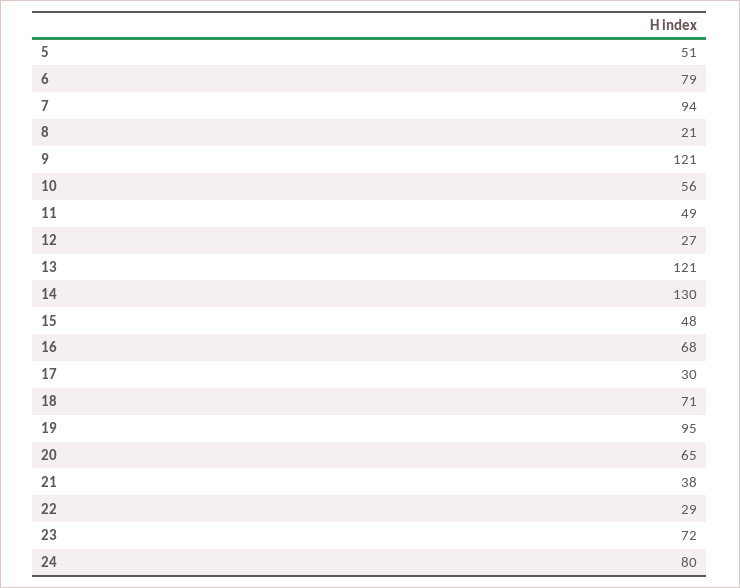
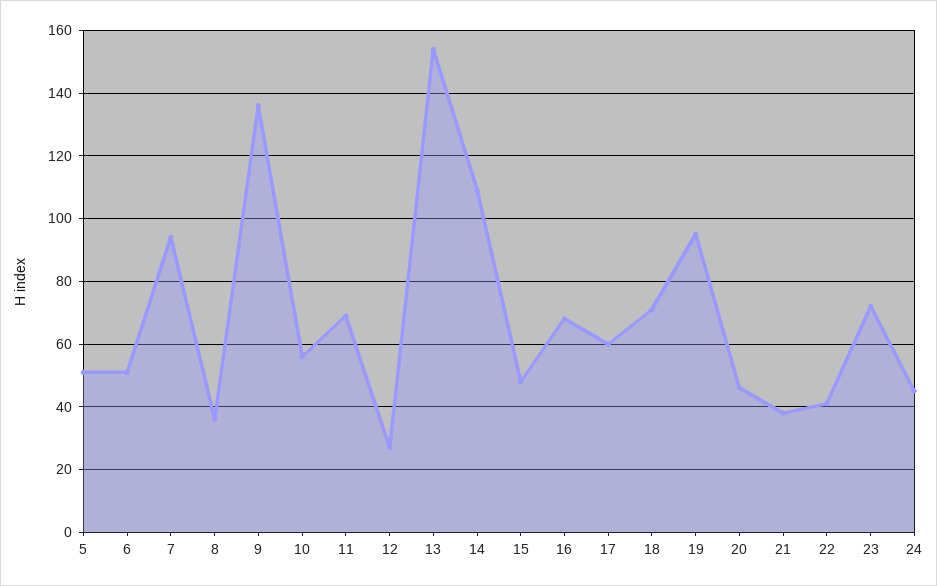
6: 79 -> 50
8: 21 -> 35
9: 121 -> 135
11: 49 -> 70
13: 121 -> 155
14: 130 -> 110
17: 30 -> 60
20: 65 -> 45
22: 29 -> 40
24: 80 -> 45

